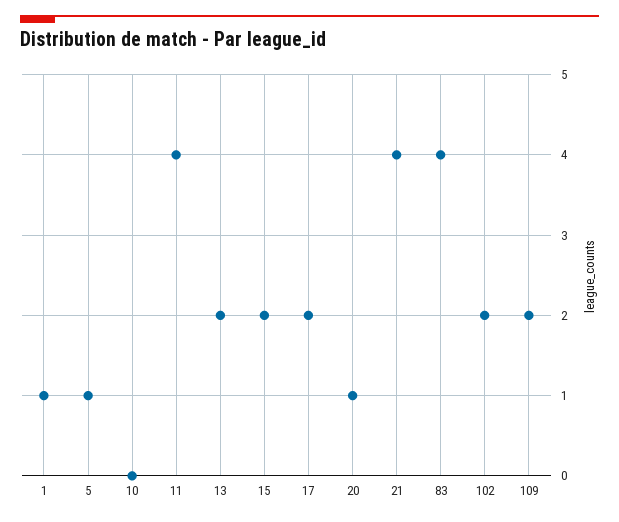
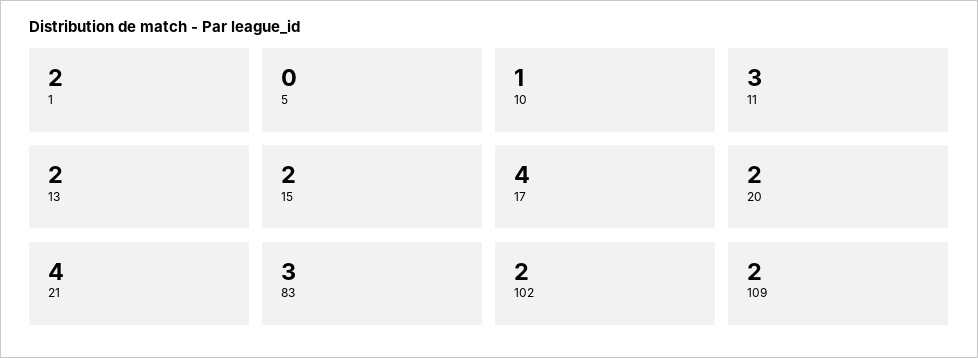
1: 1 -> 2
5: 1 -> 0
10: 0 -> 1
11: 4 -> 3
17: 2 -> 4
20: 1 -> 2
83: 4 -> 3

